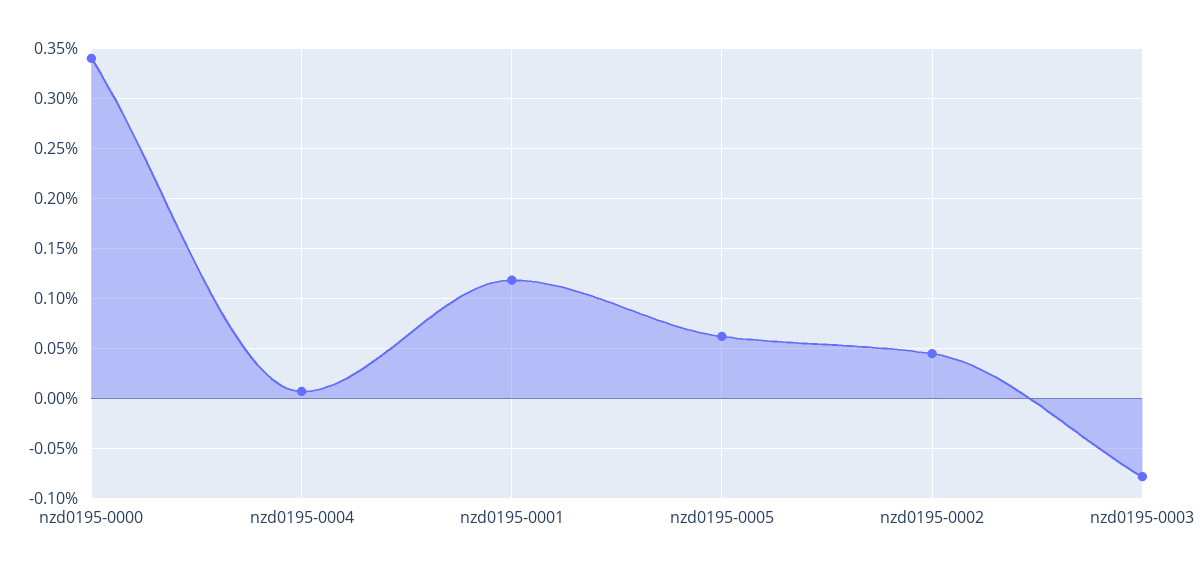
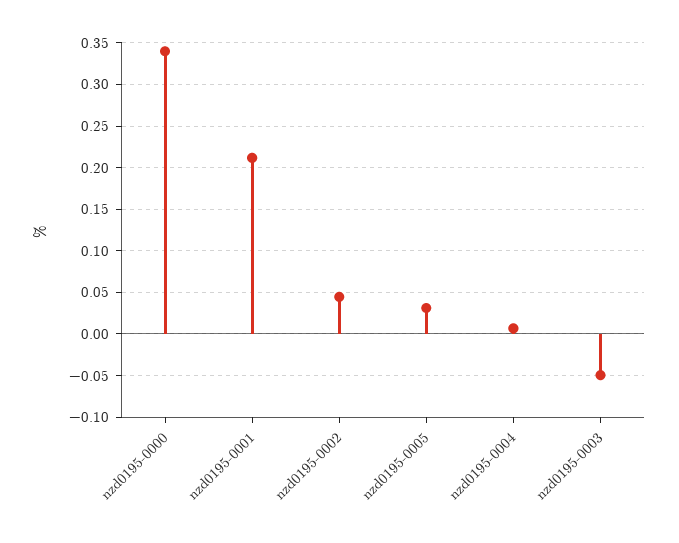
nzd0195-0001: 0.12 -> 0.21
nzd0195-0005: 0.06 -> 0.03
nzd0195-0003: -0.08 -> -0.05

